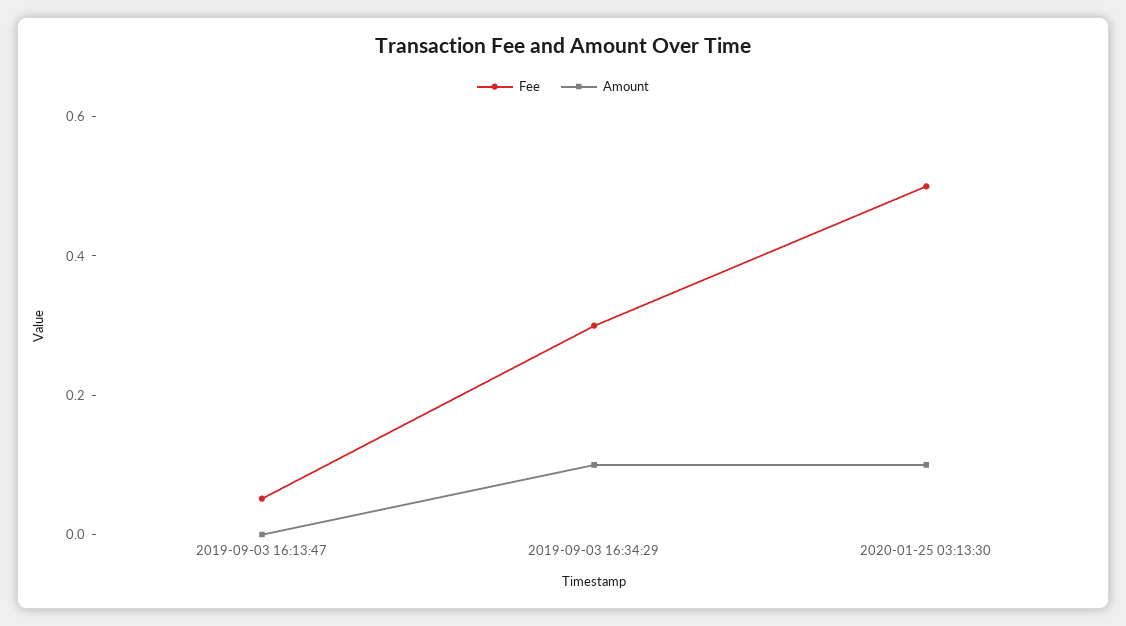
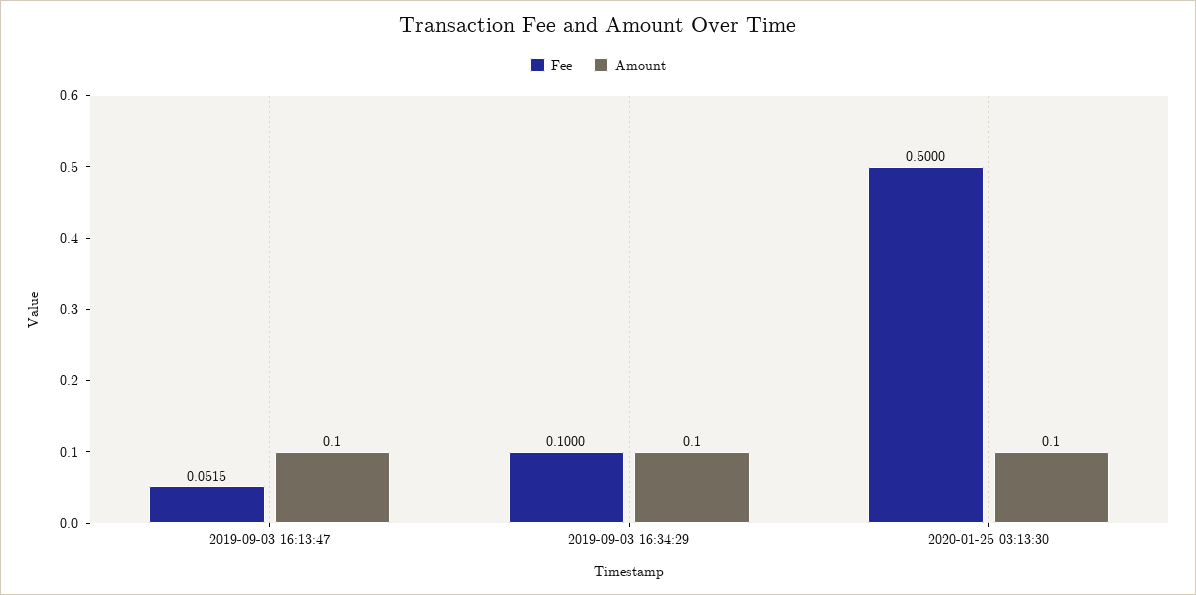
Amount, 2019-09-03 16:13:47: 0 -> 0.1
Fee, 2019-09-03 16:34:29: 0.3 -> 0.1

